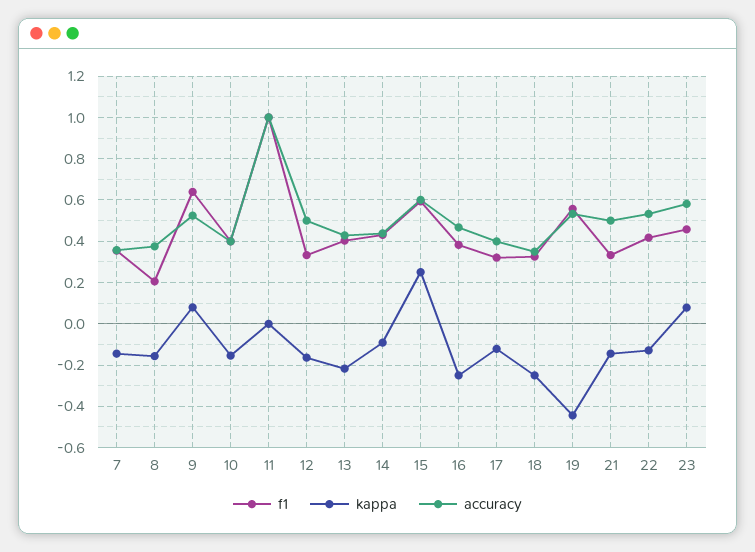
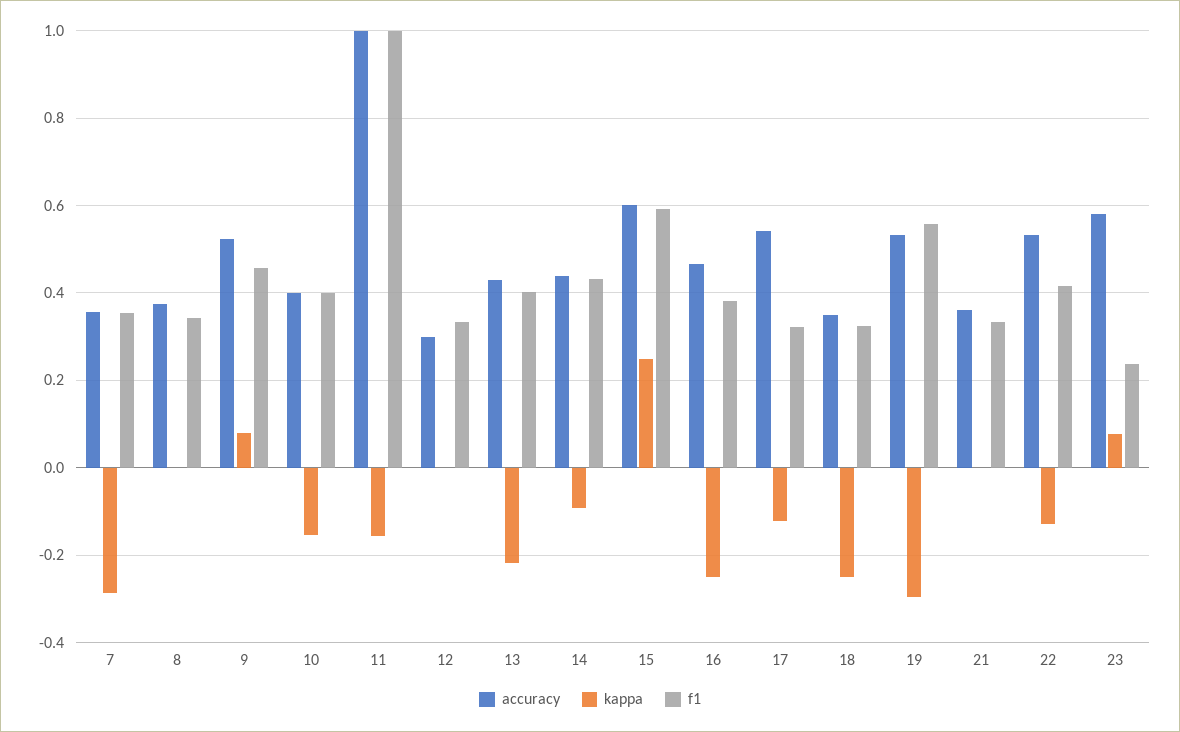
kappa, 7: -0.15 -> -0.28
f1, 8: 0.2 -> 0.34
kappa, 8: -0.15 -> 0
f1, 9: 0.65 -> 0.46
kappa, 11: 0 -> -0.16
kappa, 12: -0.15 -> 0
accuracy, 12: 0.5 -> 0.3
accuracy, 17: 0.4 -> 0.54
kappa, 19: -0.45 -> -0.3
kappa, 21: -0.15 -> 0
accuracy, 21: 0.5 -> 0.36
f1, 23: 0.45 -> 0.24

